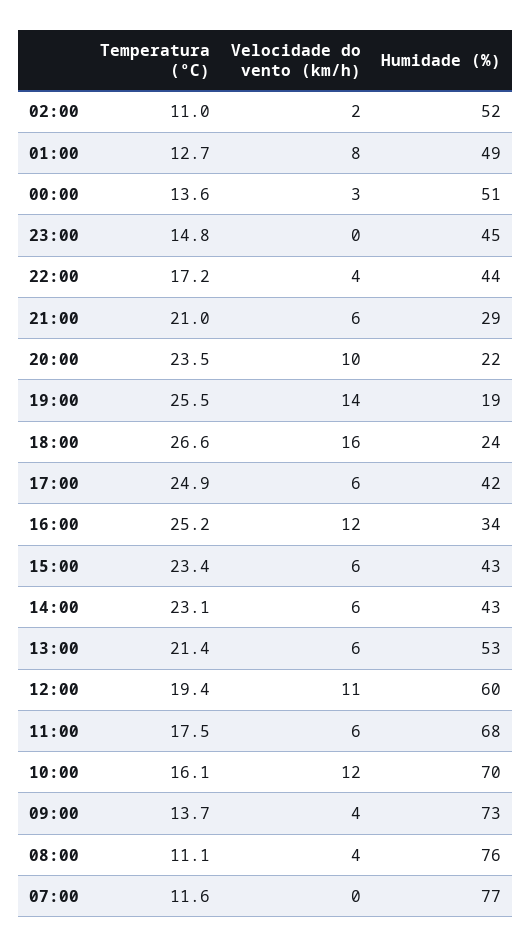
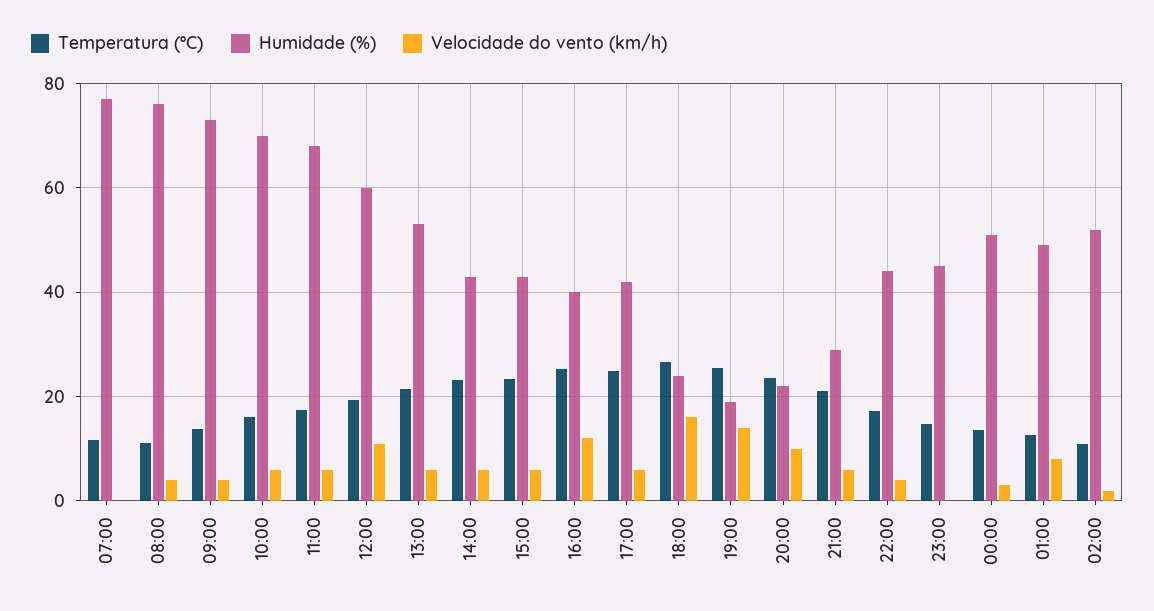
Humidade (%), 16:00: 34 -> 40
Velocidade do vento (km/h), 10:00: 12 -> 6

